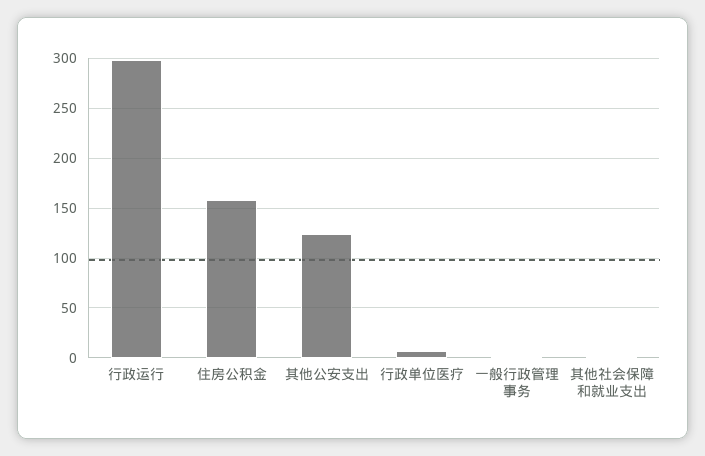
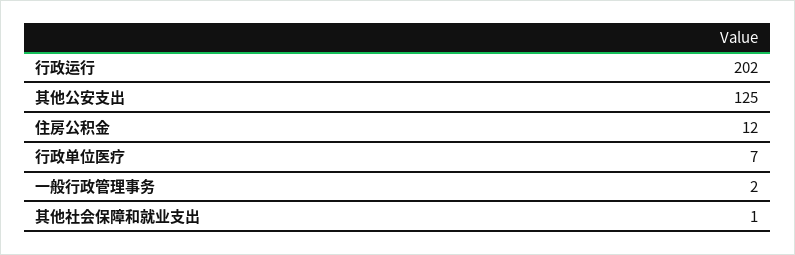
行政运行: 300 -> 202
住房公积金: 160 -> 12

